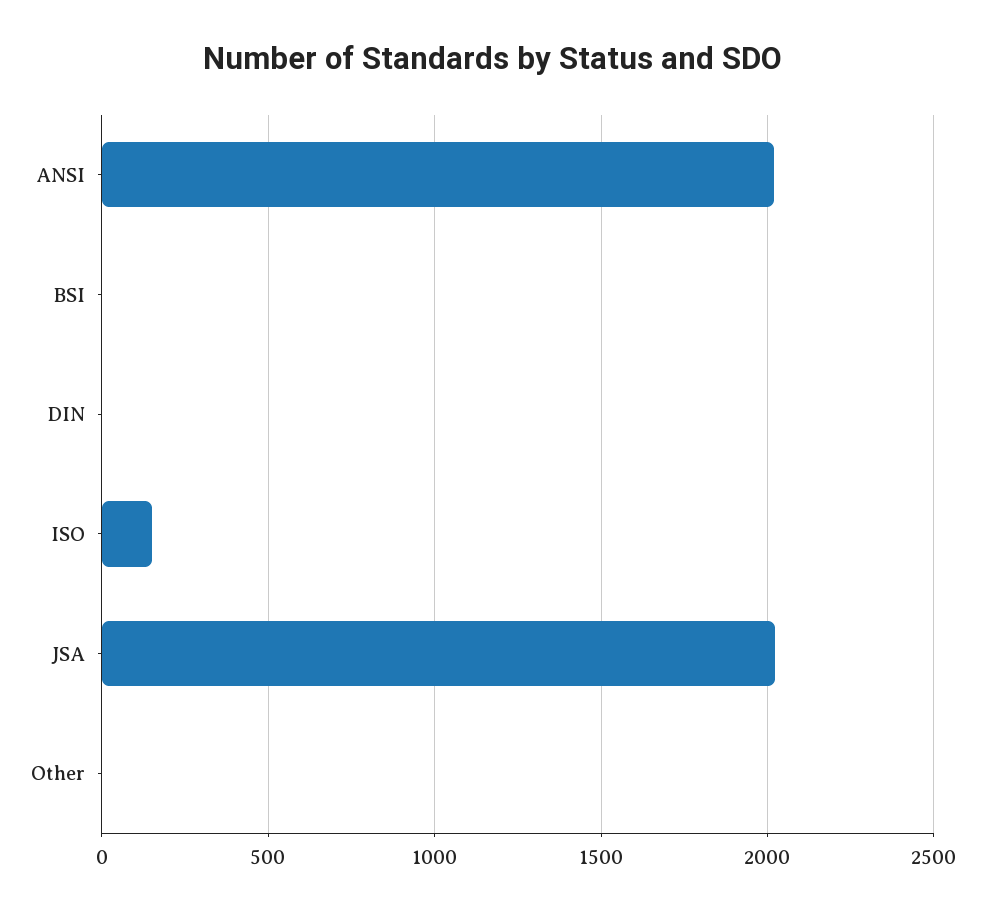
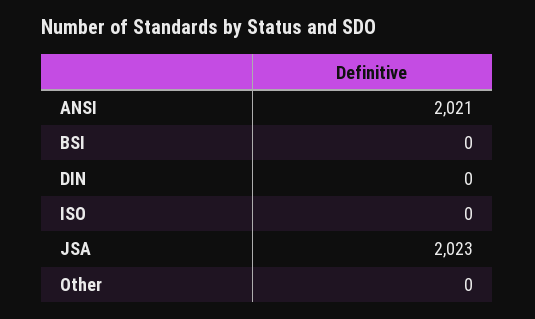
ISO: 150 -> 0

